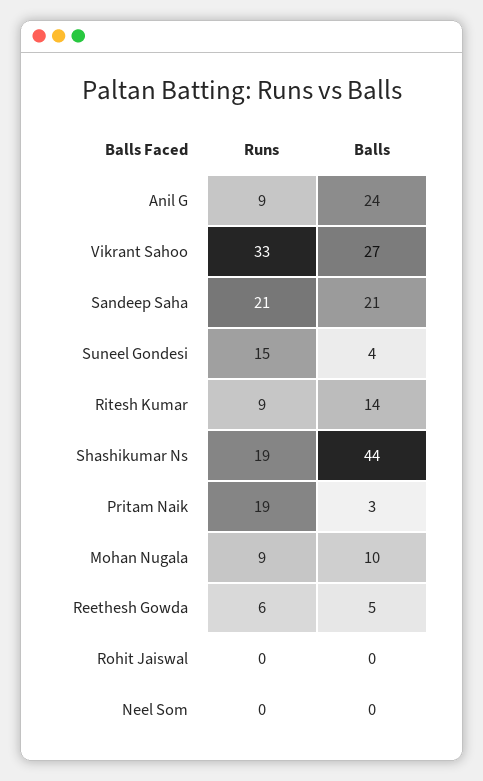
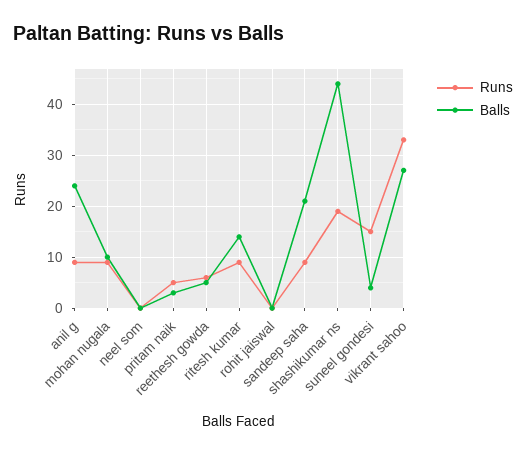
Runs, Sandeep Saha: 21 -> 10
Runs, Pritam Naik: 19 -> 5

